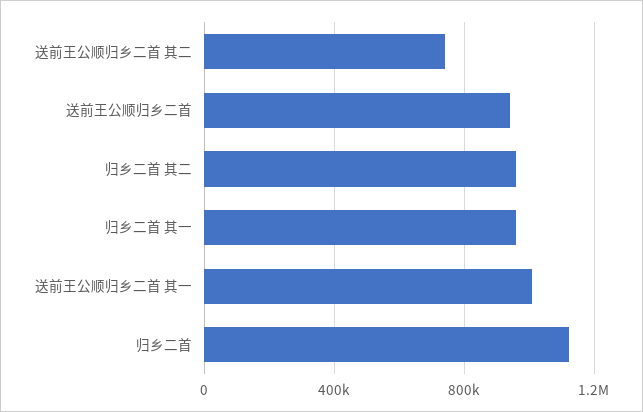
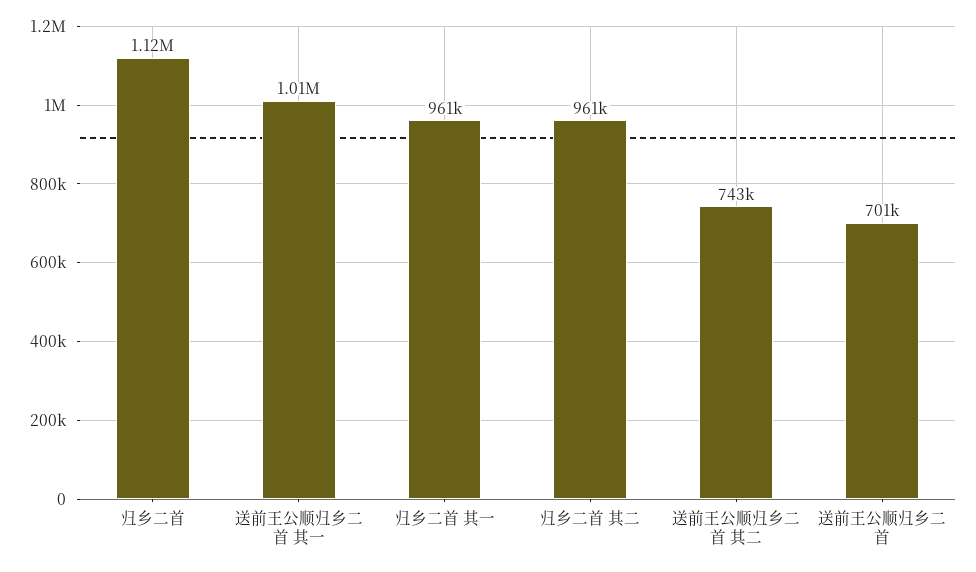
送前王公顺归乡二首: 950000 -> 701000

